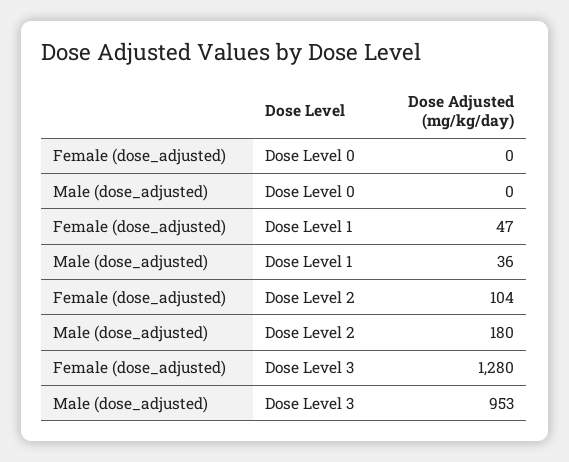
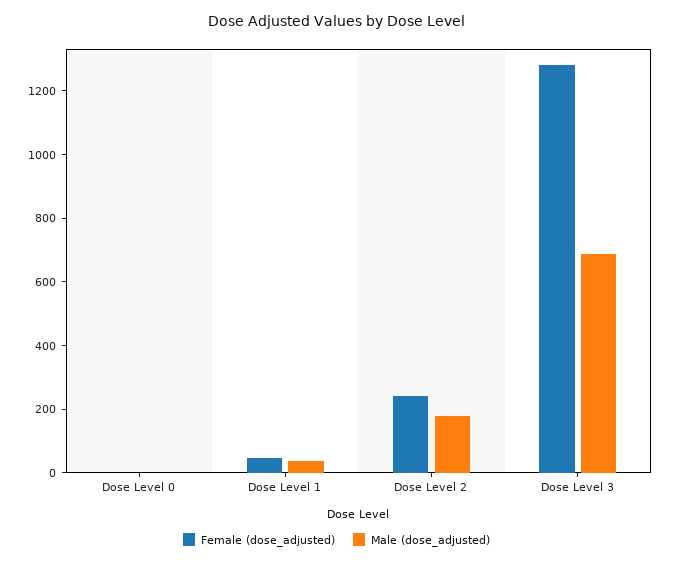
Female (dose_adjusted), Dose Level 2: 104 -> 250
Male (dose_adjusted), Dose Level 3: 953 -> 700

